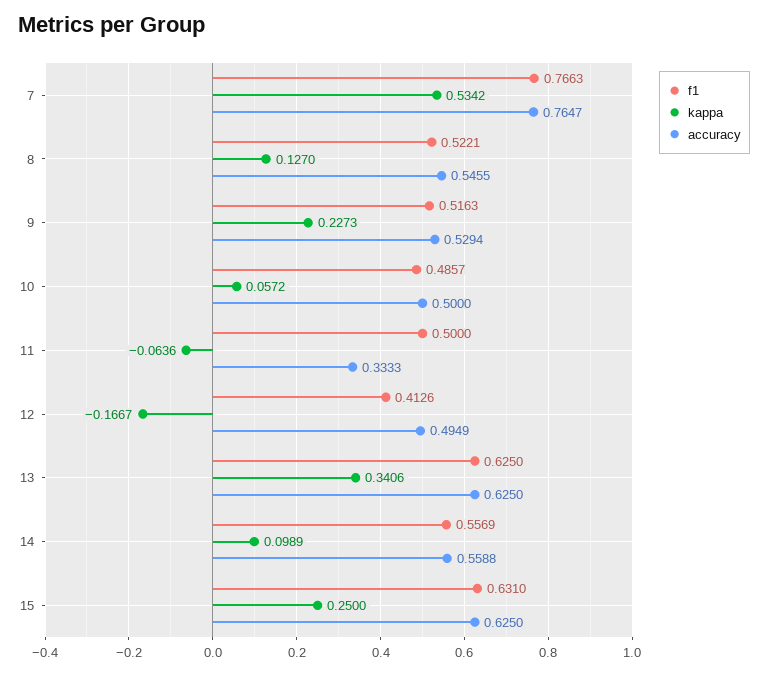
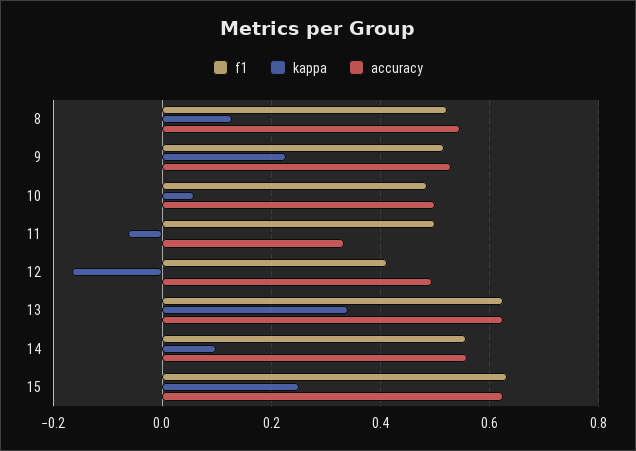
f1, 7: 0.7663 -> none
kappa, 7: 0.5342 -> none
accuracy, 7: 0.7647 -> none

